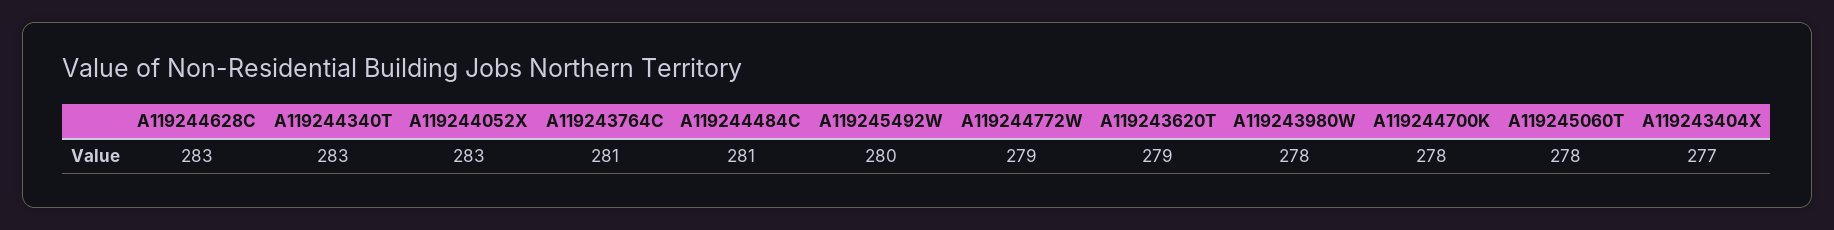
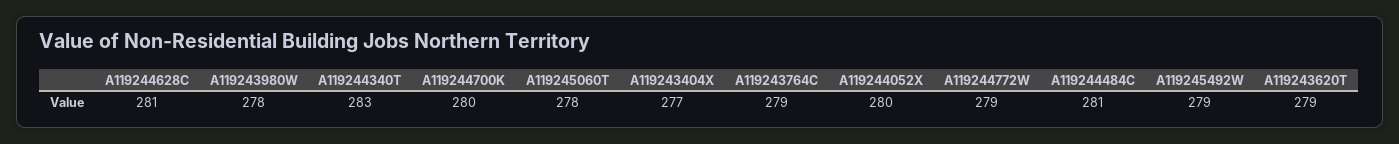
A119244628C: 283 -> 281
A119244052X: 283 -> 280
A119243764C: 281 -> 279
A119245492W: 280 -> 279
A119244700K: 278 -> 280

